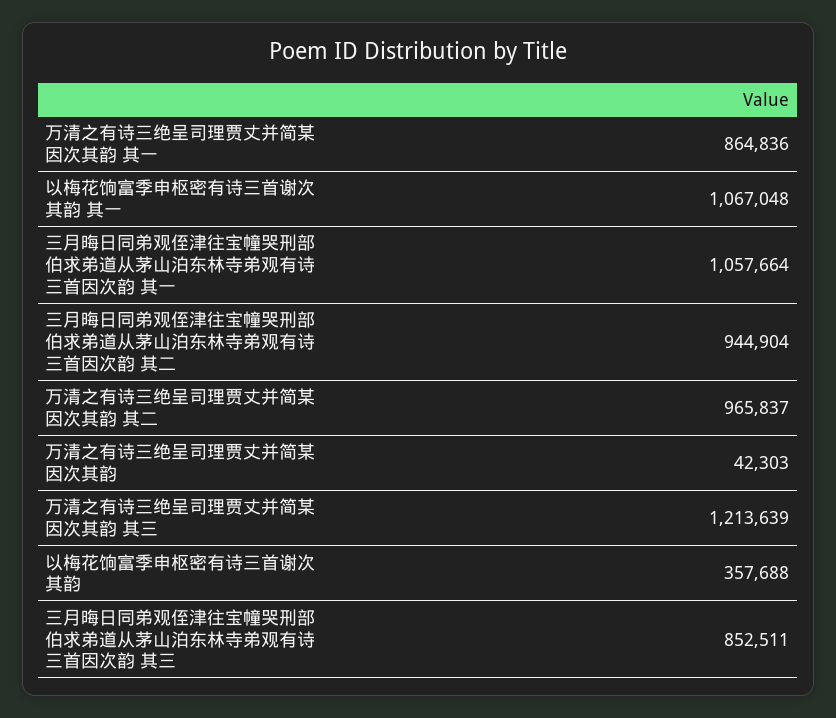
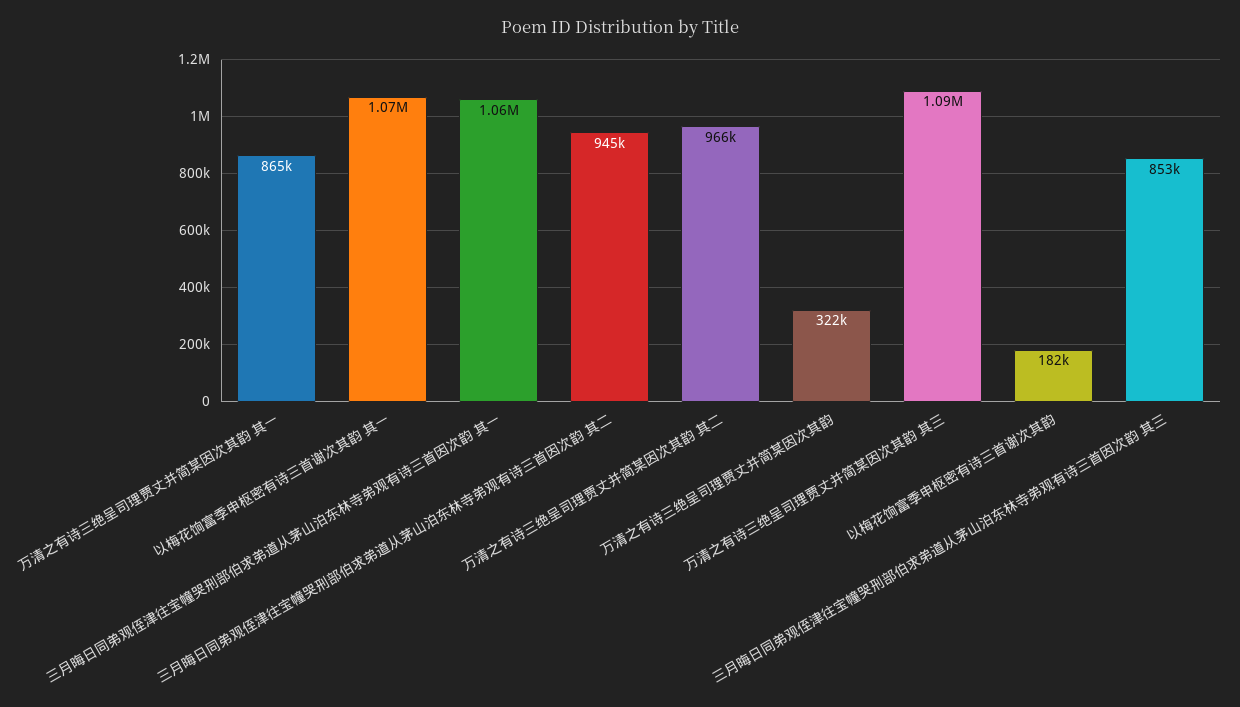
万清之有诗三绝呈司理贾丈并简某因次其韵: 42303 -> 322000
万清之有诗三绝呈司理贾丈并简某因次其韵 其三: 1213639 -> 1090000
以梅花饷富季申枢密有诗三首谢次其韵: 357688 -> 182000

